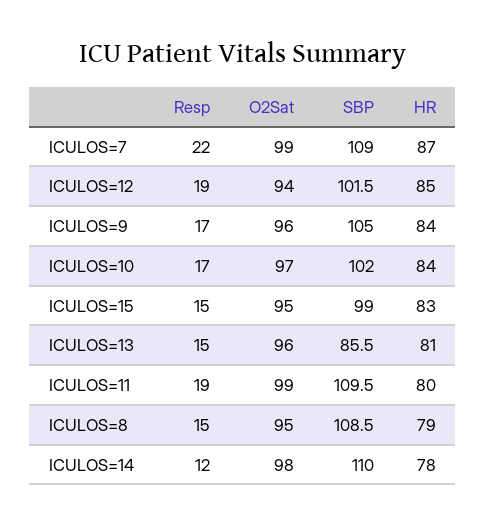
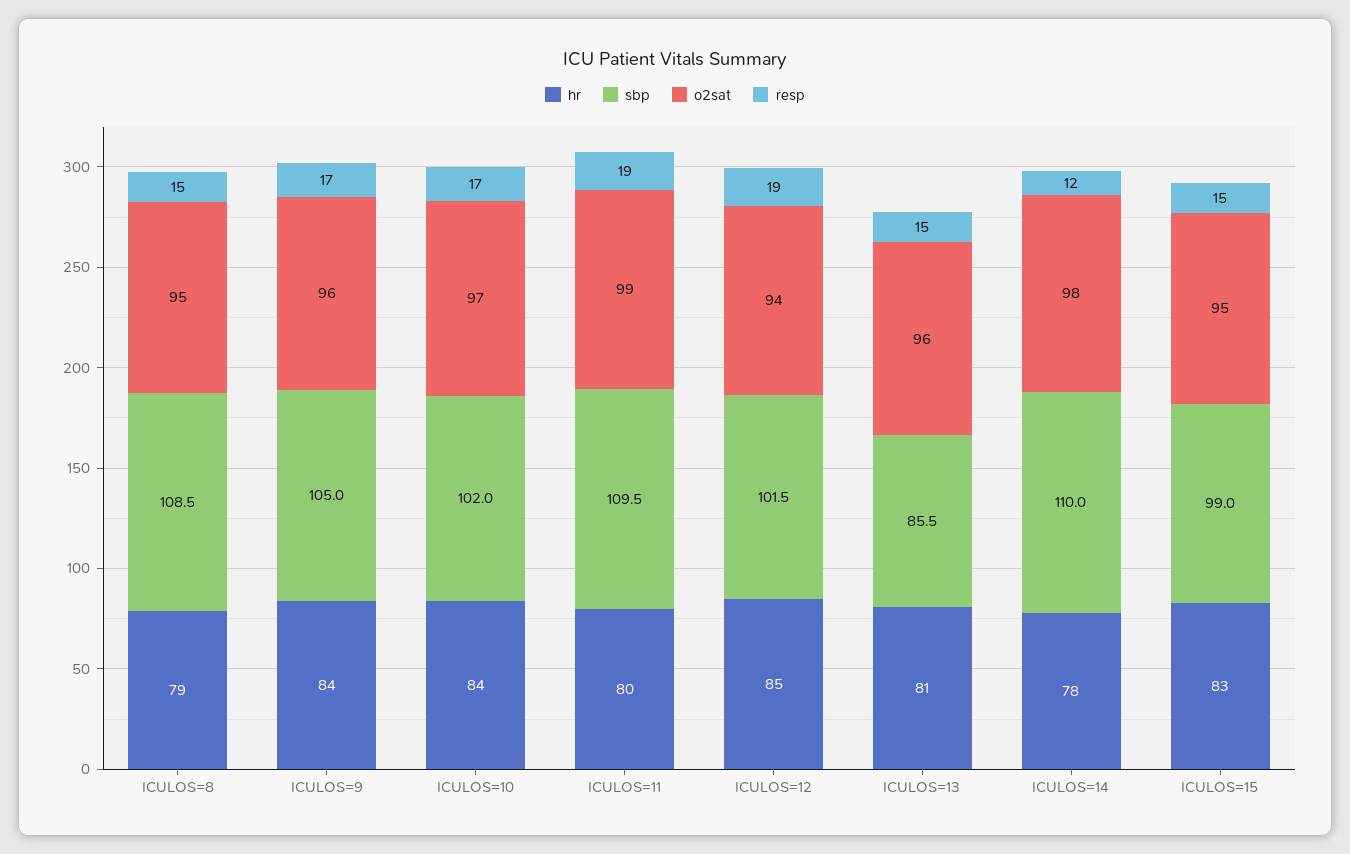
Resp, ICULOS=7: 22 -> none
O2Sat, ICULOS=7: 99 -> none
SBP, ICULOS=7: 109 -> none
HR, ICULOS=7: 87 -> none

